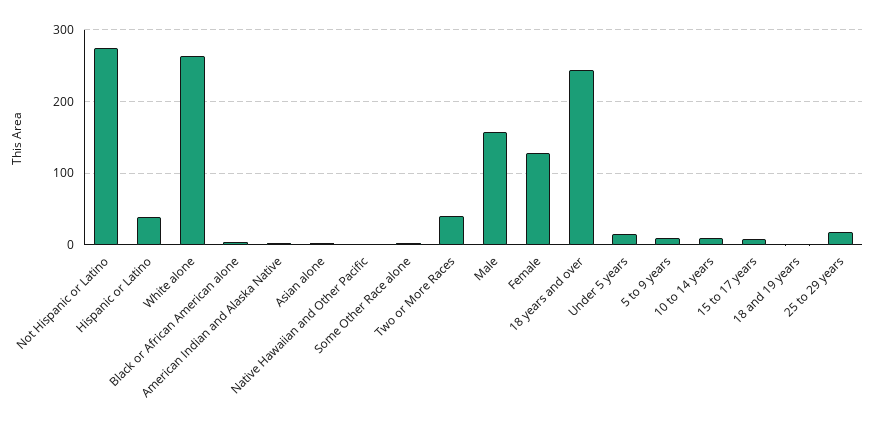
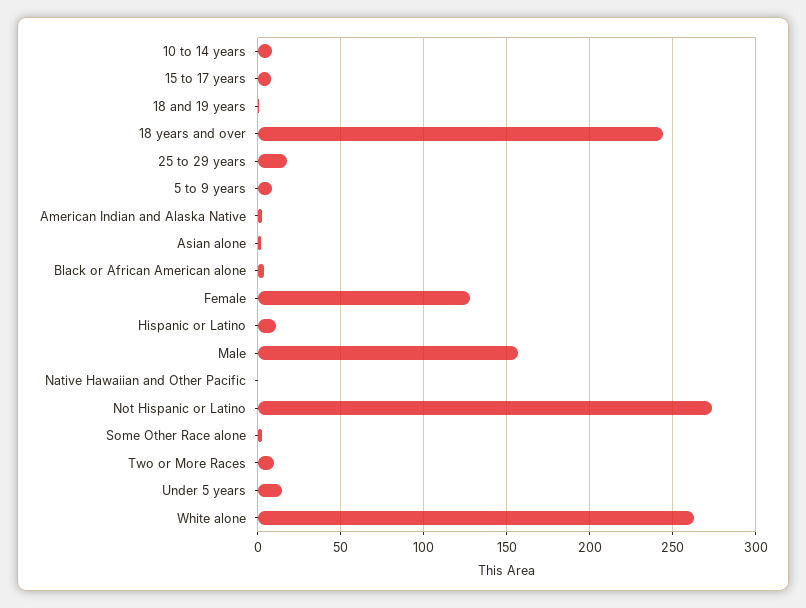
Hispanic or Latino: 40 -> 10
Two or More Races: 40 -> 10

